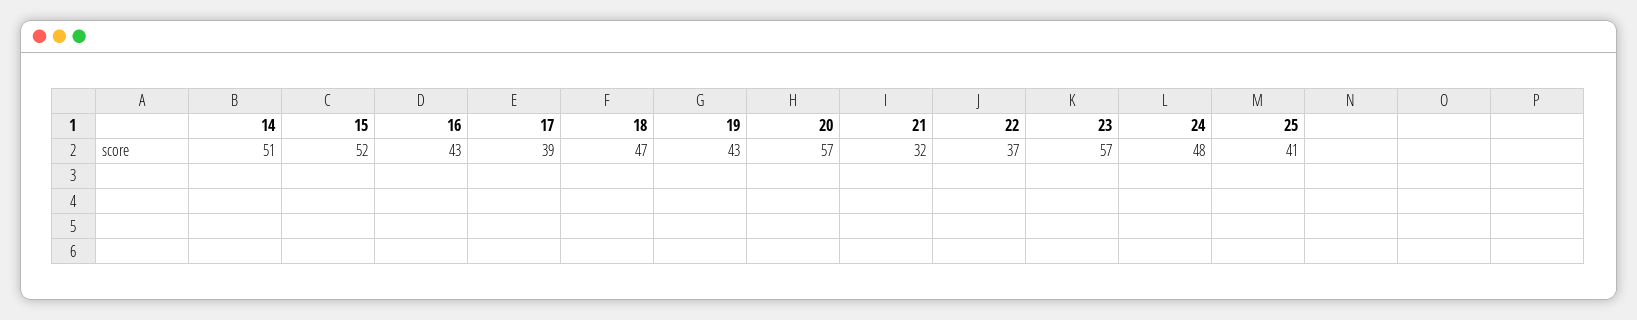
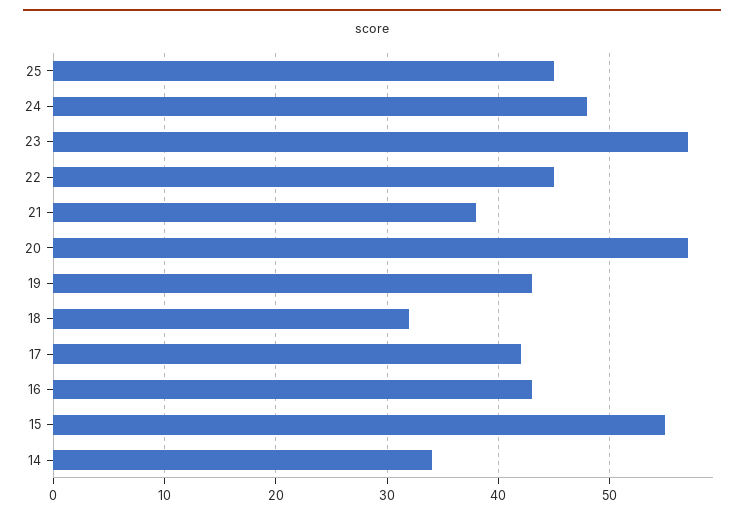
14: 51 -> 34
15: 52 -> 55
17: 39 -> 42
18: 47 -> 32
21: 32 -> 38
22: 37 -> 45
25: 41 -> 45

